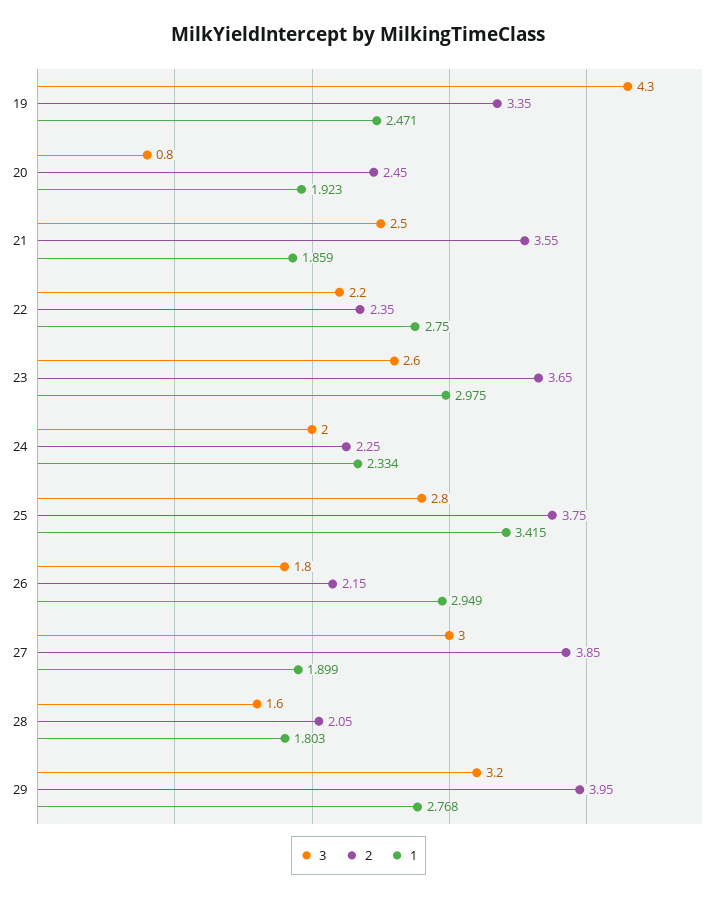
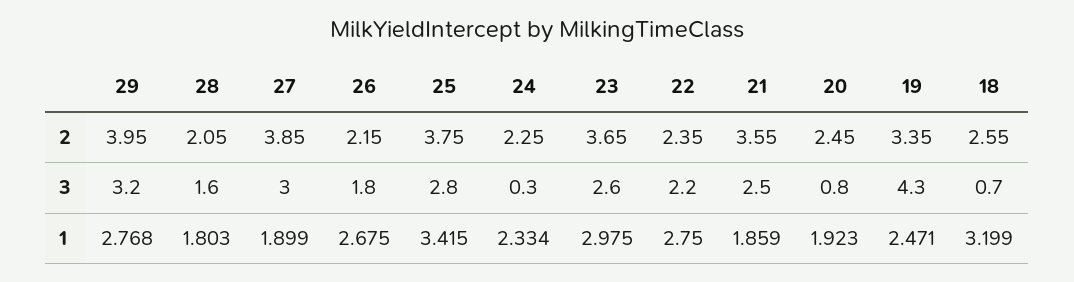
3, 24: 2 -> 0.3
1, 26: 2.949 -> 2.675
2, 18: none -> 2.55
3, 18: none -> 0.7
1, 18: none -> 3.199

